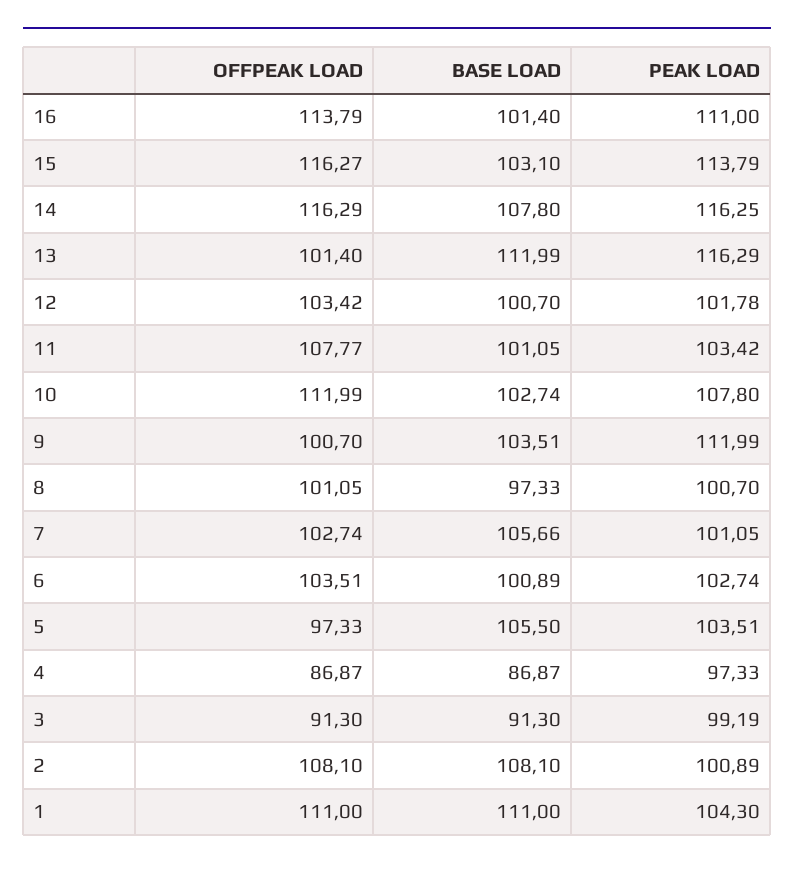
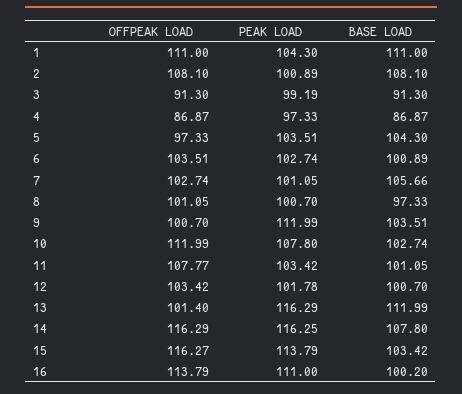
BASE LOAD, 16: 101.4 -> 100.2
BASE LOAD, 15: 103.1 -> 103.42
BASE LOAD, 5: 105.5 -> 104.3

